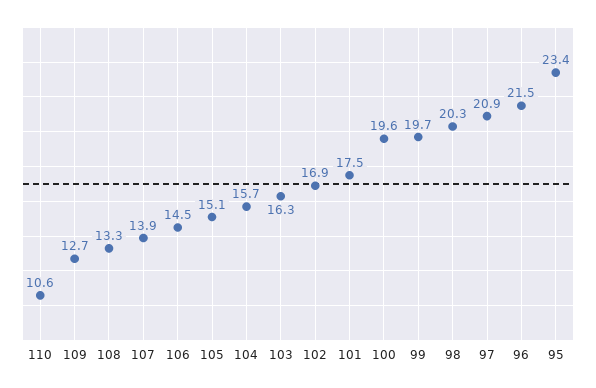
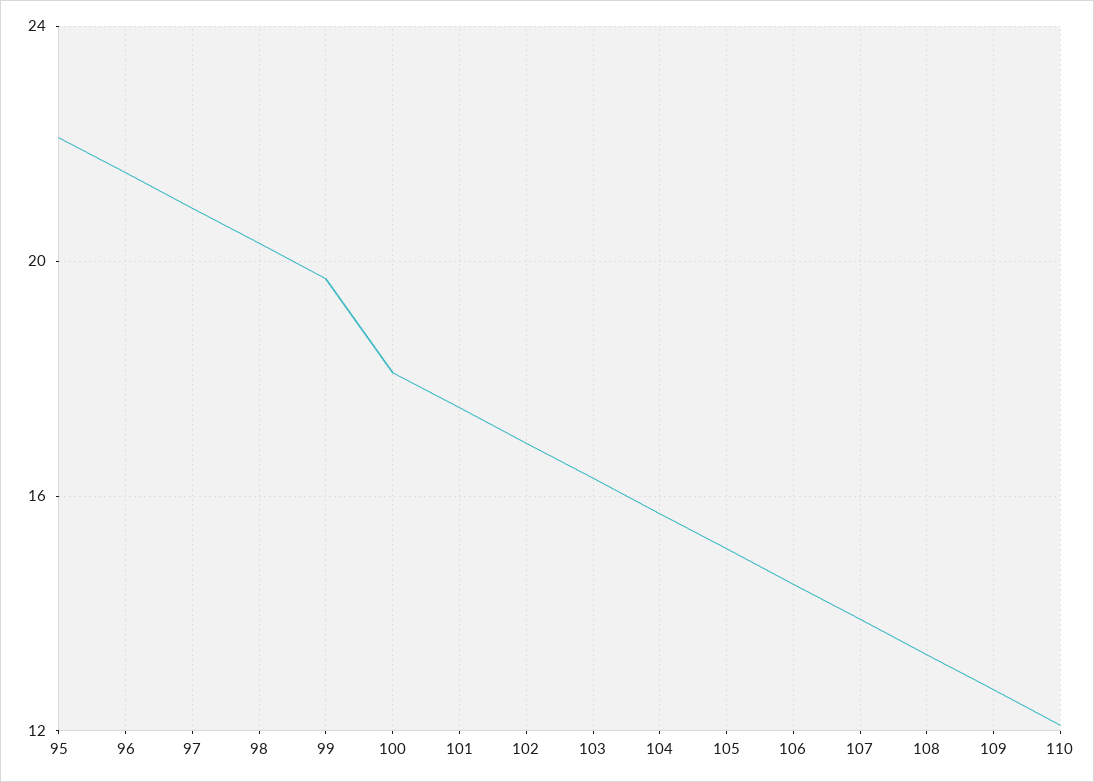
110: 10.6 -> 12
100: 19.6 -> 18
95: 23.4 -> 22

